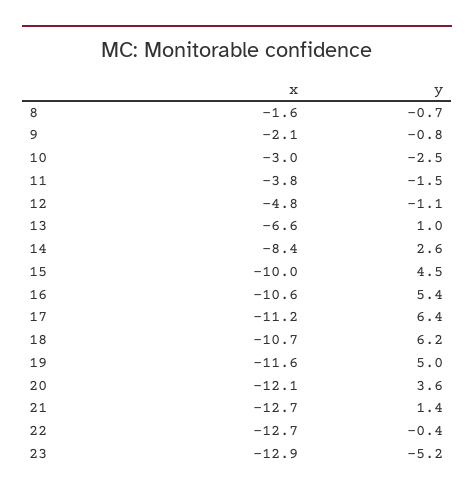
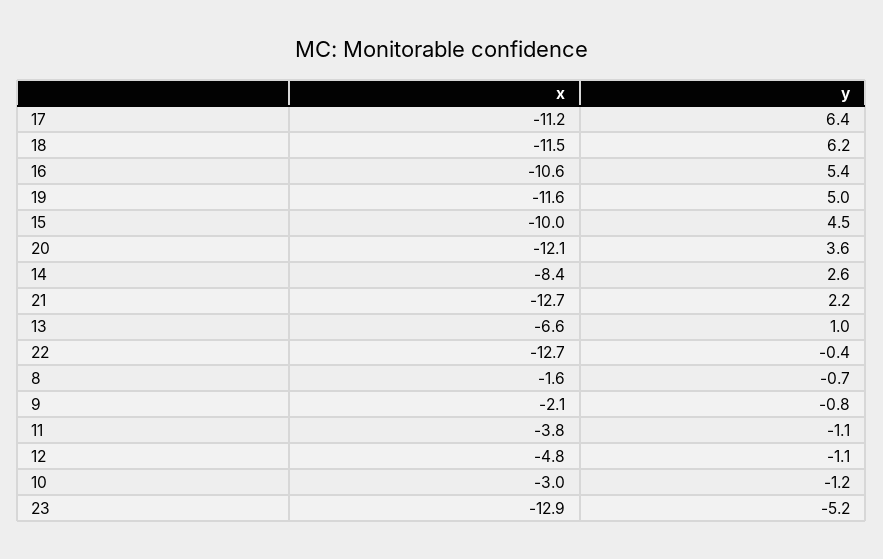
y, 10: -2.5 -> -1.2
y, 11: -1.5 -> -1.1
x, 18: -10.7 -> -11.5
y, 21: 1.4 -> 2.2

